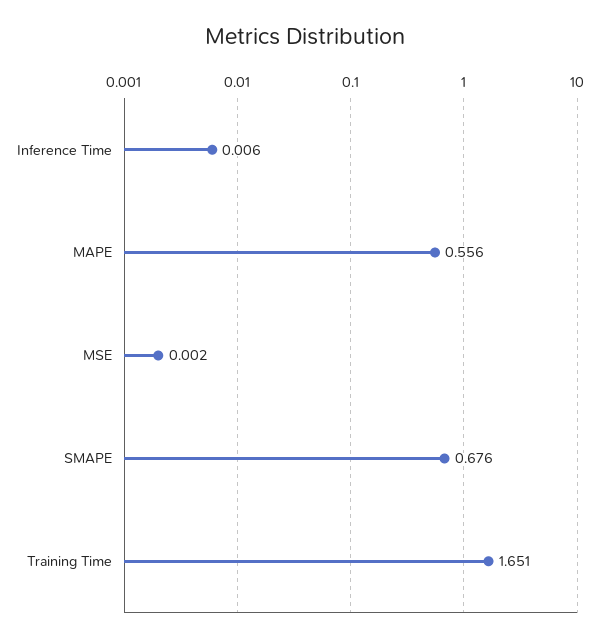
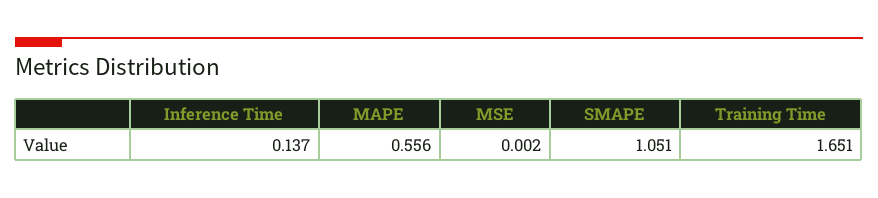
Inference Time: 0.006 -> 0.137
SMAPE: 0.676 -> 1.051

